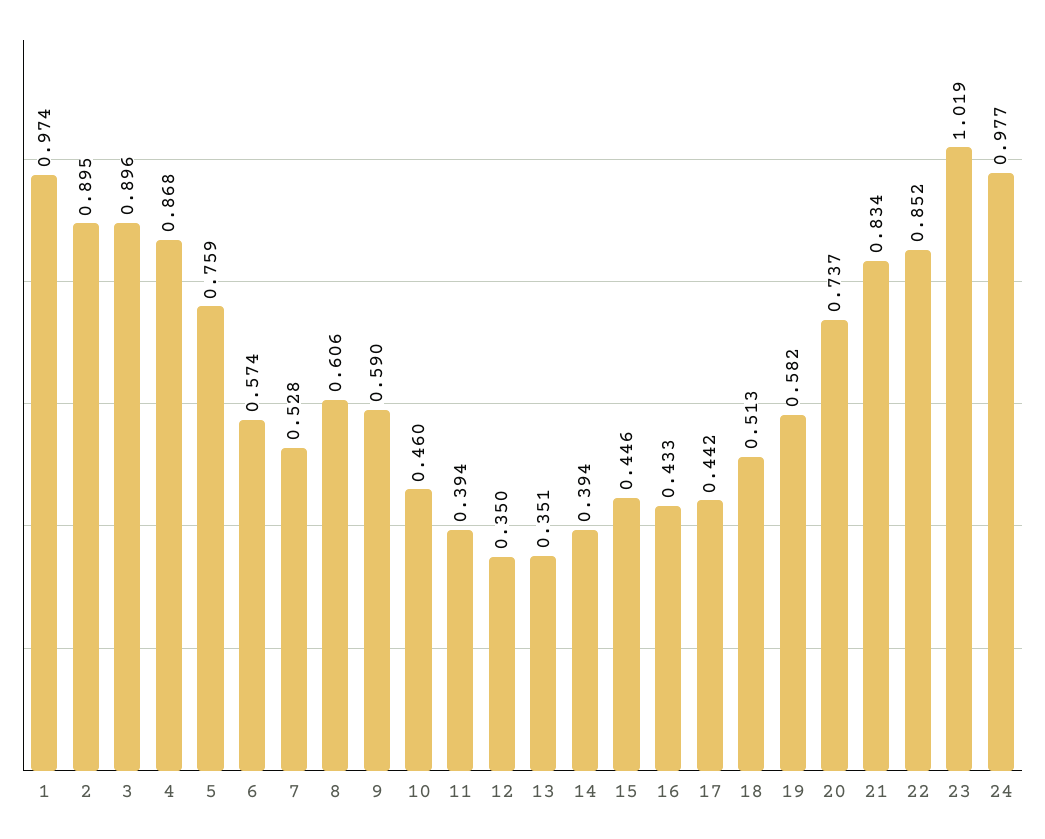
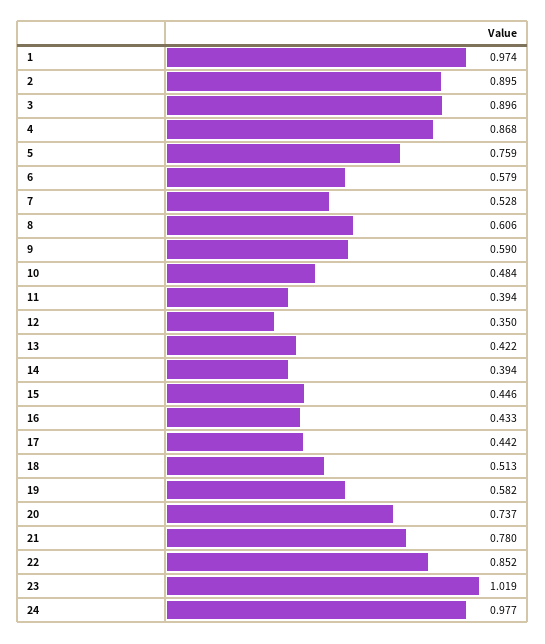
6: 0.574 -> 0.579
10: 0.46 -> 0.484
13: 0.351 -> 0.422
21: 0.834 -> 0.78

